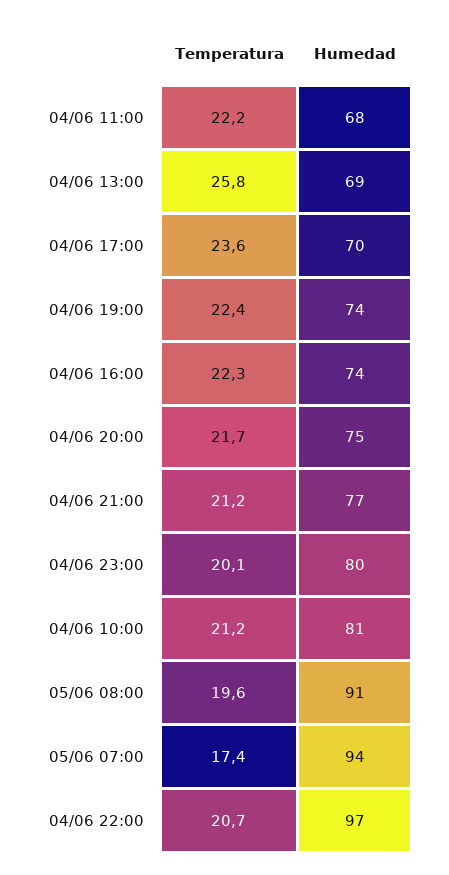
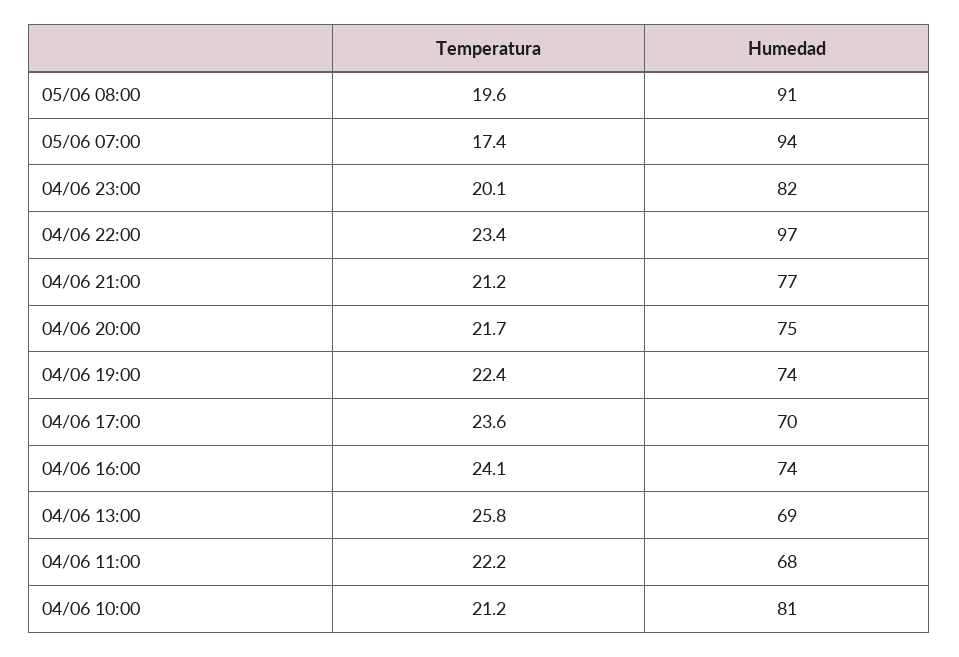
Temperatura, 04/06 16:00: 22.3 -> 24.1
Humedad, 04/06 23:00: 80 -> 82
Temperatura, 04/06 22:00: 20.7 -> 23.4

